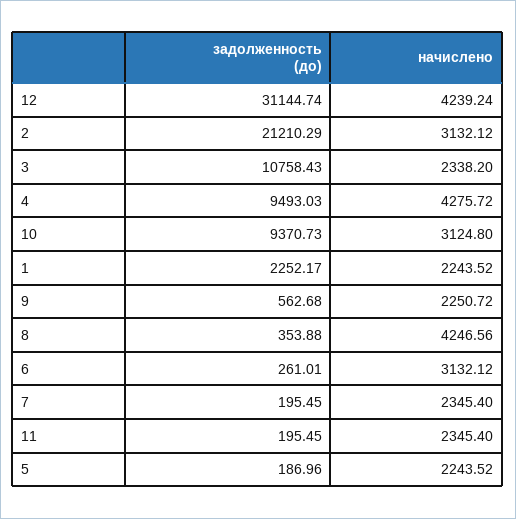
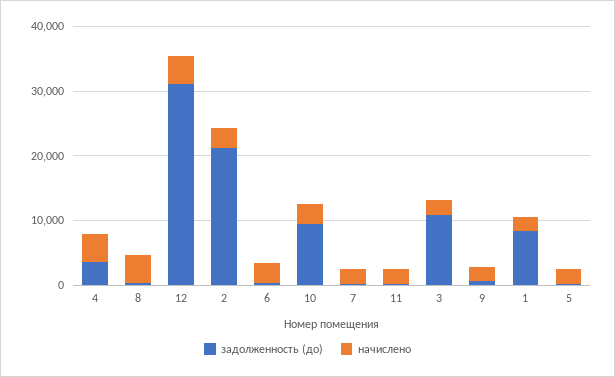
задолженность (до), 4: 9493.03 -> 4000
задолженность (до), 1: 2252.17 -> 8000

